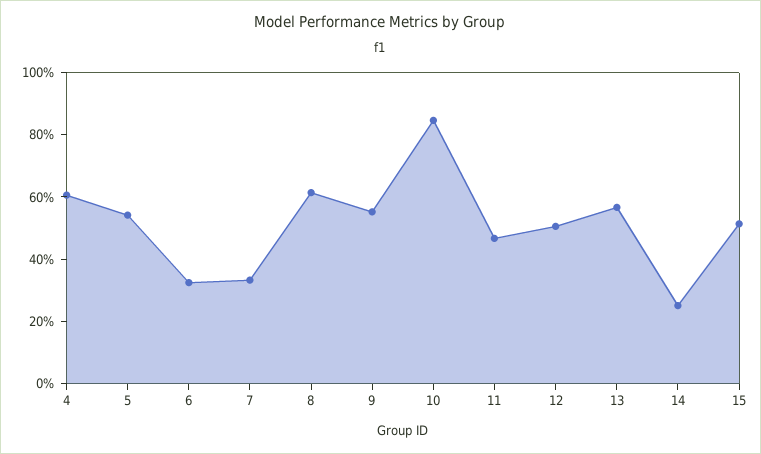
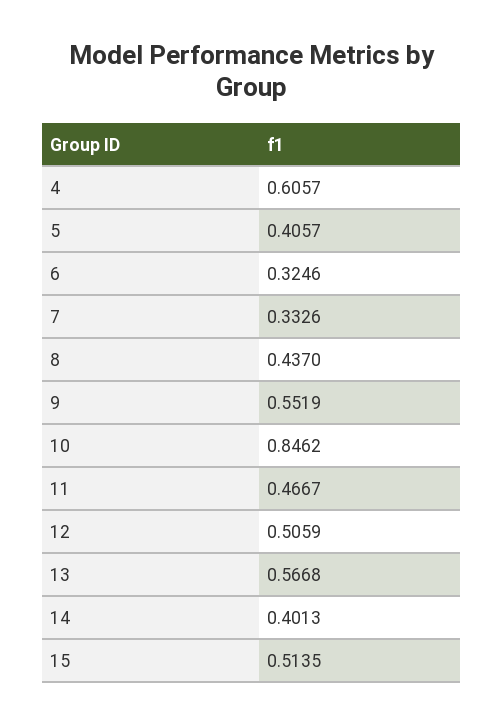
5: 0.55 -> 0.4057
8: 0.6 -> 0.437
14: 0.25 -> 0.4013

